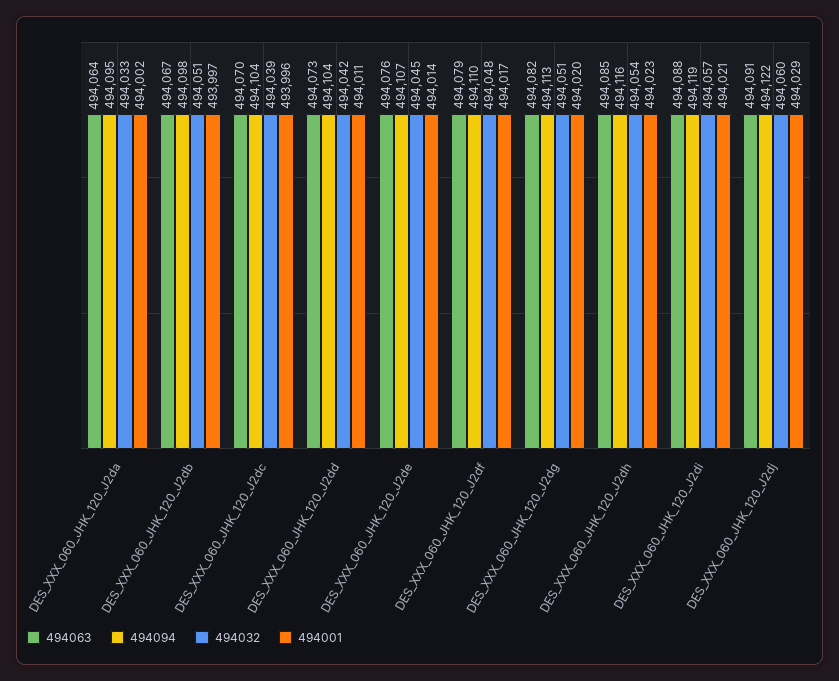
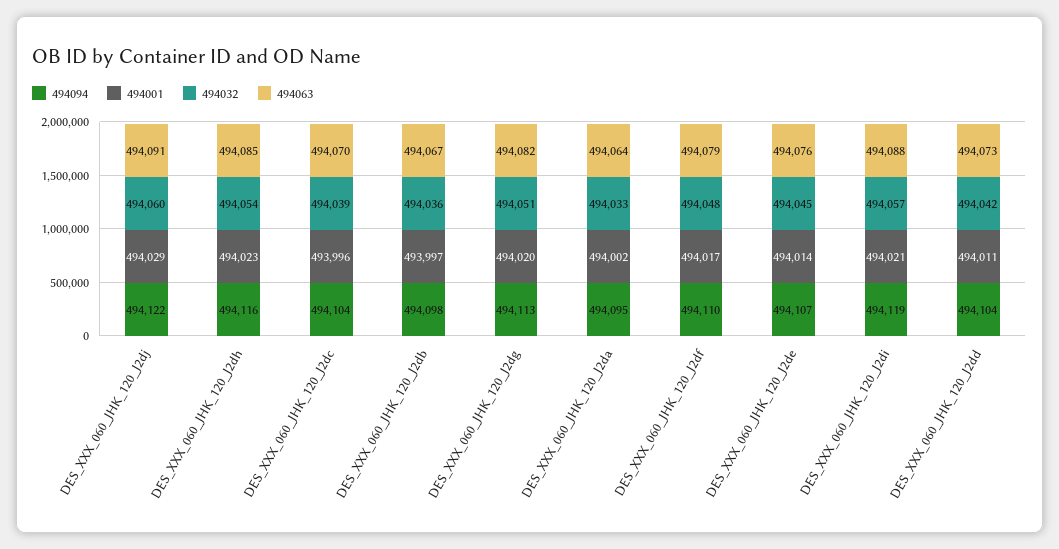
494032, DES_XXX_060_JHK_120_J2db: 494051 -> 494036

